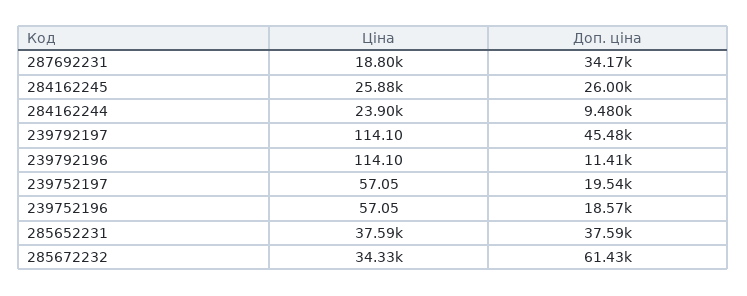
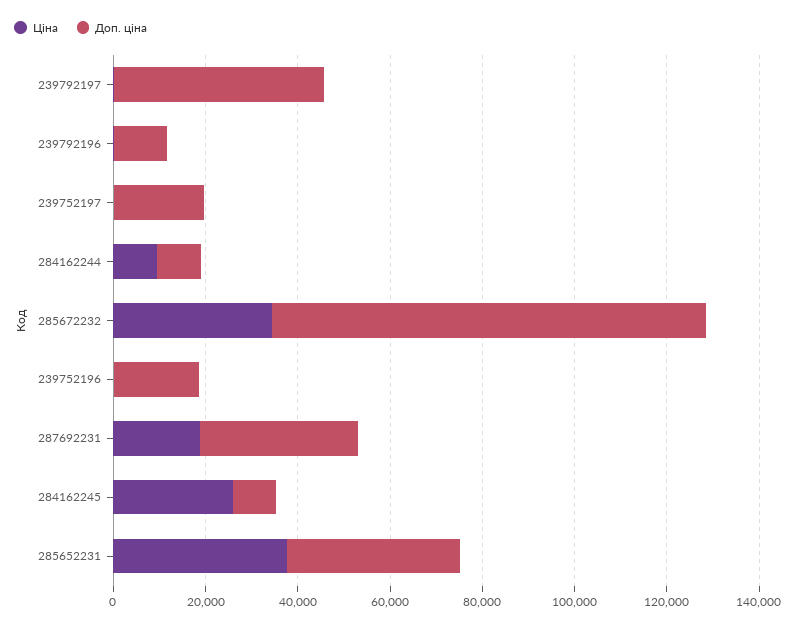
Доп. ціна, 284162245: 26000 -> 10000
Ціна, 284162244: 23900 -> 10000
Доп. ціна, 285672232: 61430 -> 95000

